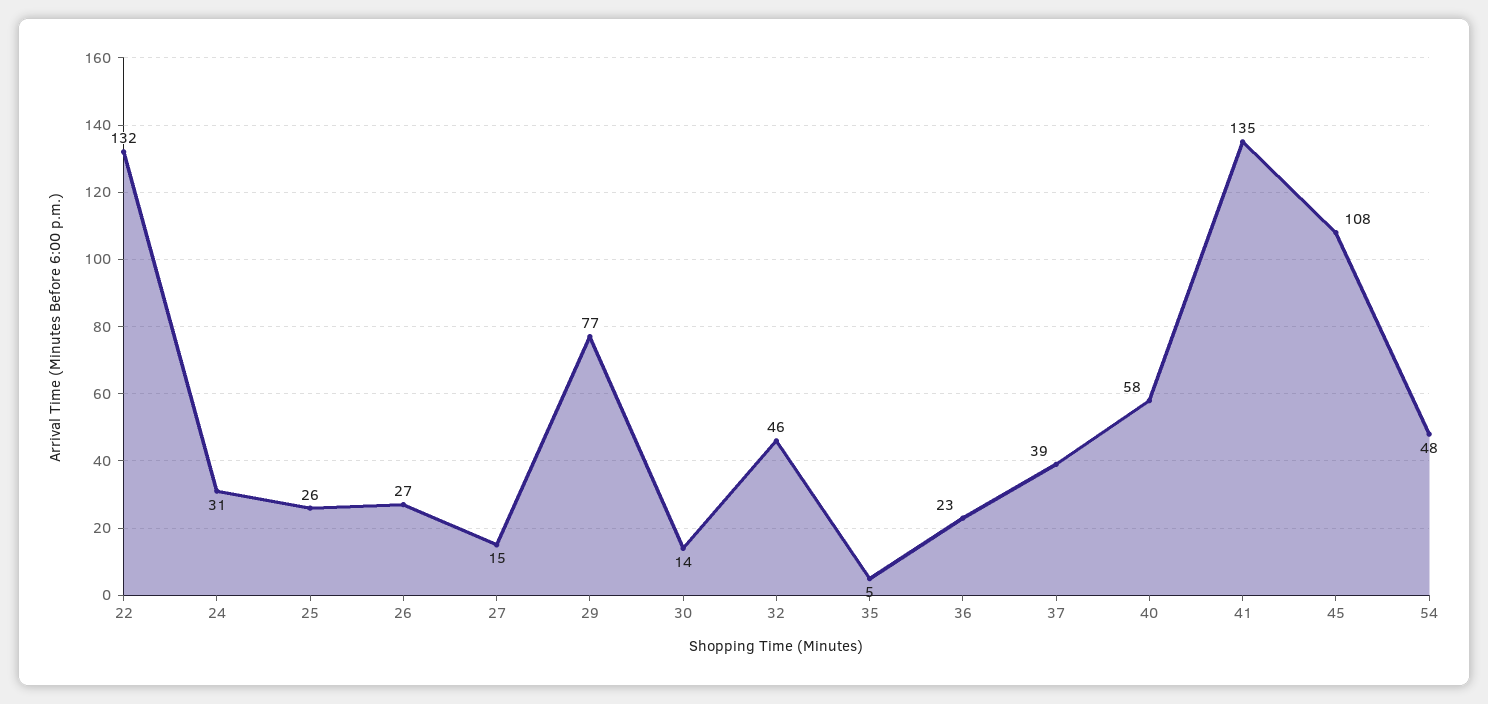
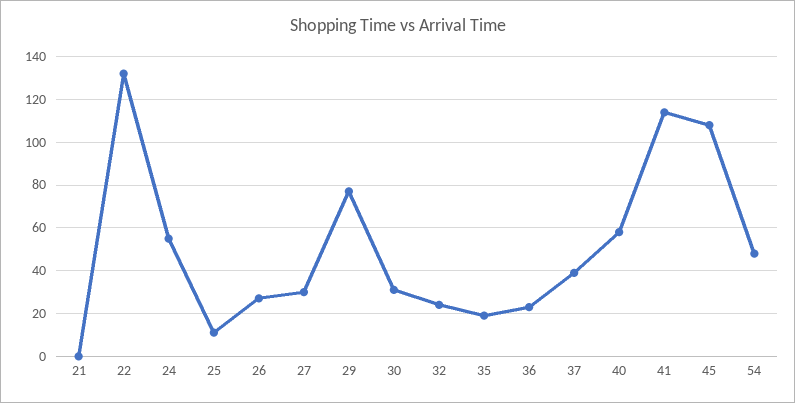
24: 31 -> 55
25: 26 -> 10
27: 15 -> 30
30: 14 -> 30
32: 46 -> 25
35: 5 -> 20
41: 135 -> 115
21: none -> 0

